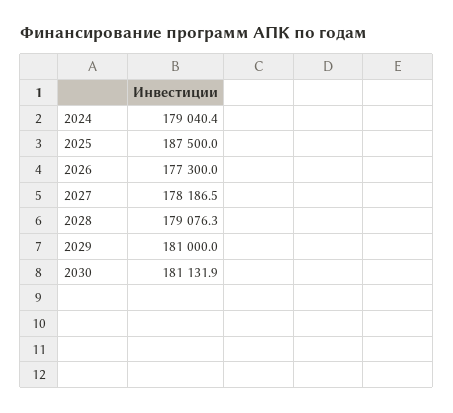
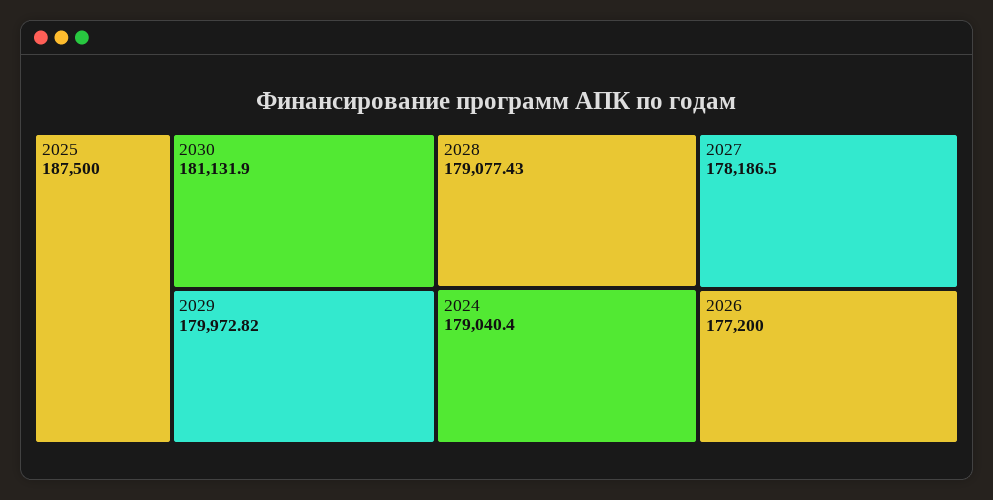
2026: 177300 -> 177200
2028: 179076.3 -> 179077.43
2029: 181000 -> 179972.82

